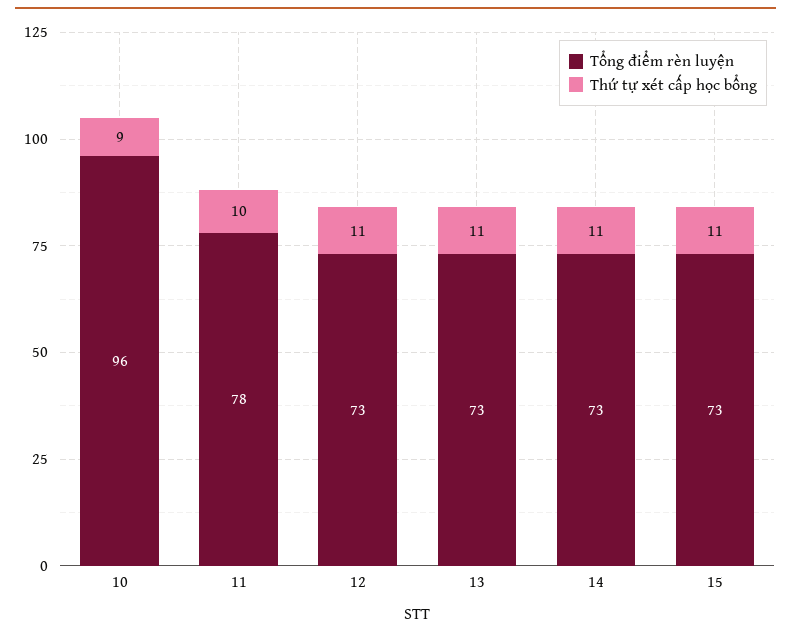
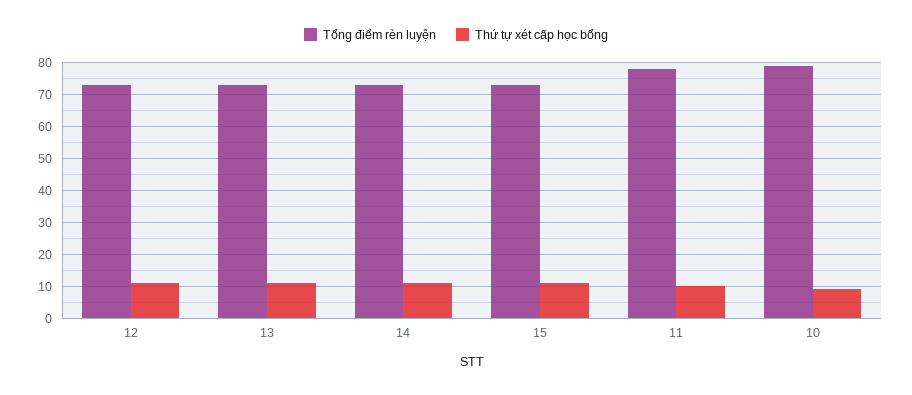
Tổng điểm rèn luyện, 10: 96 -> 80

